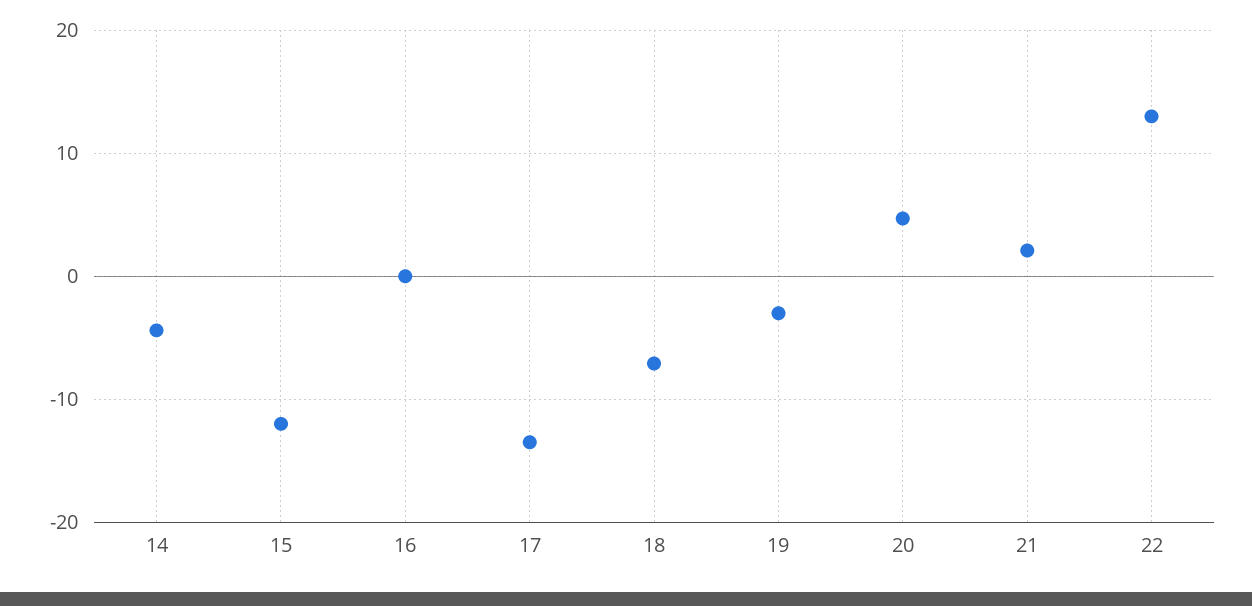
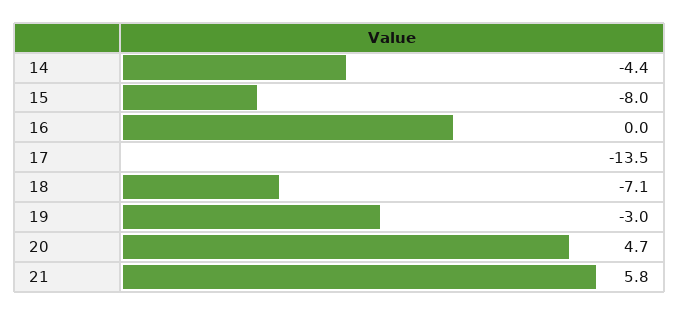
15: -12 -> -8
21: 2 -> 5.8
22: 13 -> none

